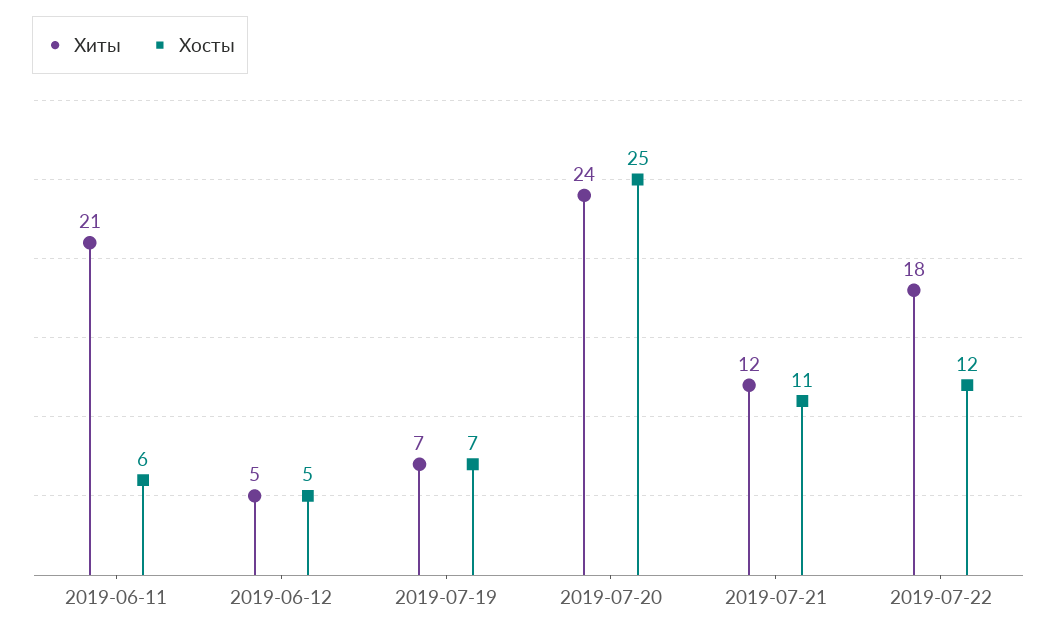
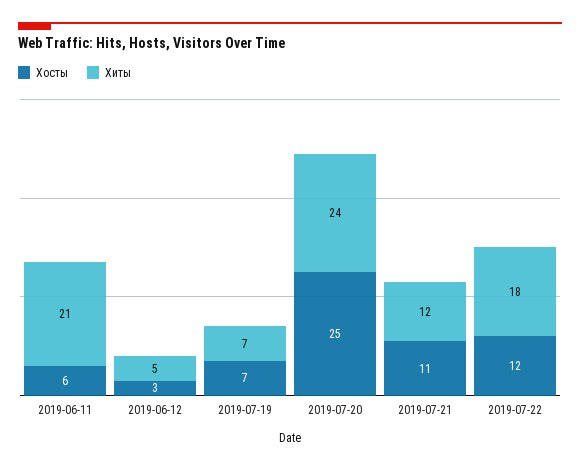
Хосты, 2019-06-12: 5 -> 3

